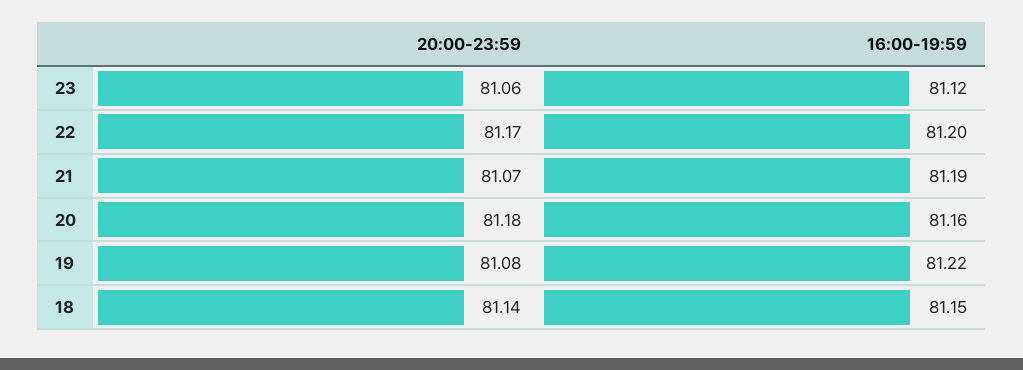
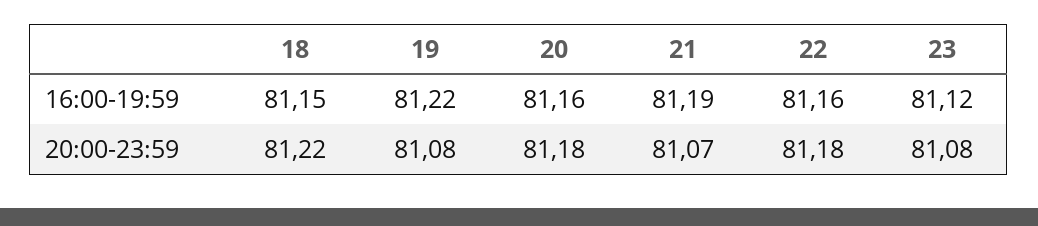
20:00-23:59, 23: 81.06 -> 81.08
20:00-23:59, 22: 81.17 -> 81.18
16:00-19:59, 22: 81.2 -> 81.16
20:00-23:59, 18: 81.14 -> 81.22

